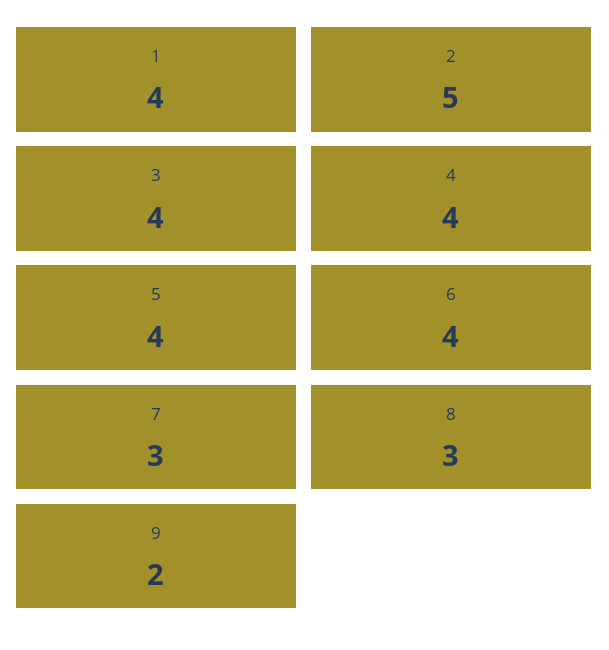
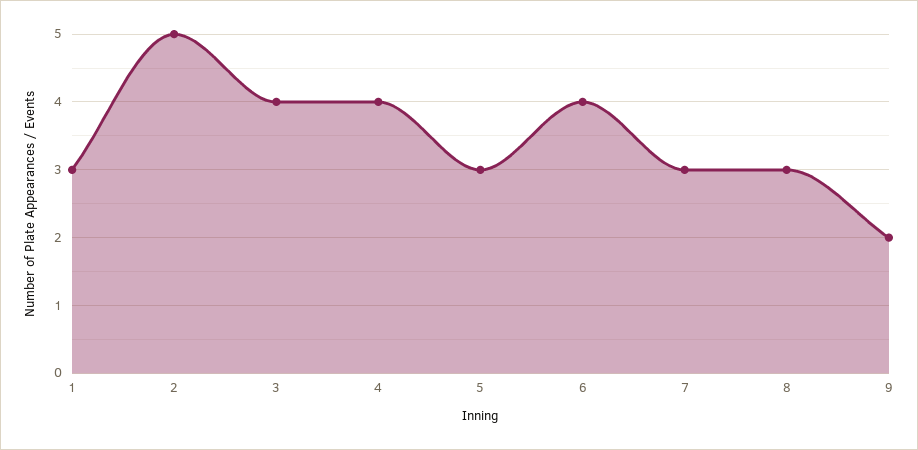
1: 4 -> 3
5: 4 -> 3

